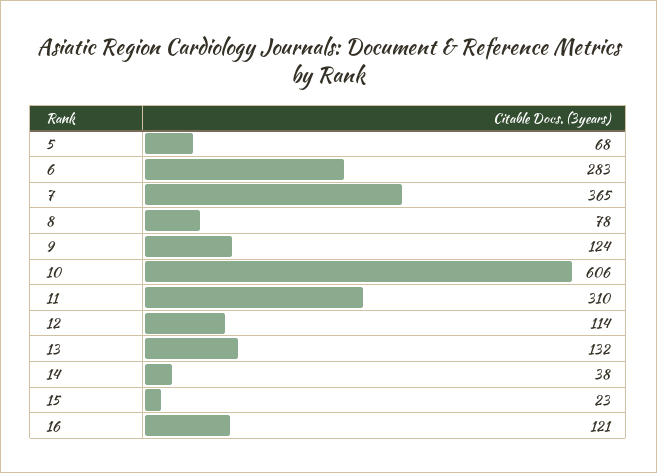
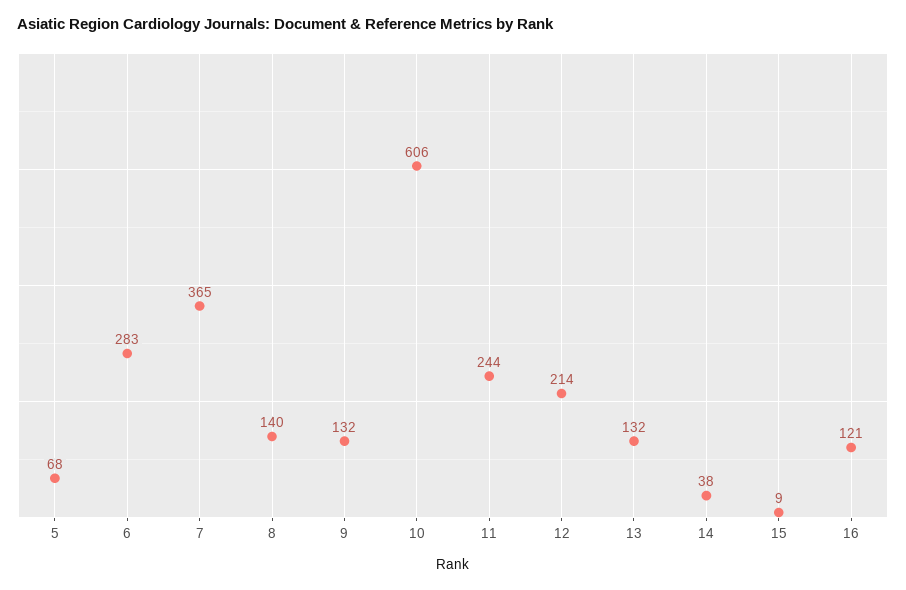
8: 78 -> 140
9: 124 -> 132
11: 310 -> 244
12: 114 -> 214
15: 23 -> 9

